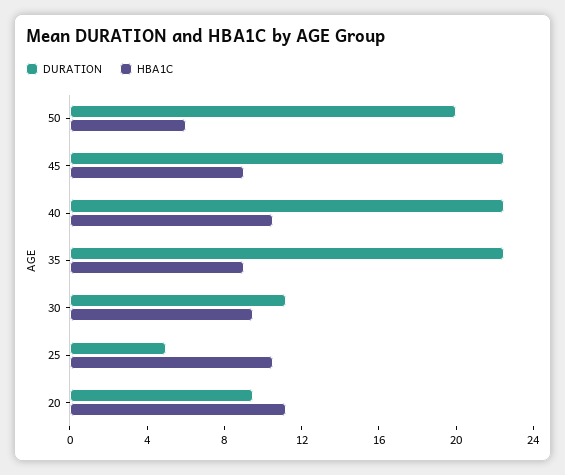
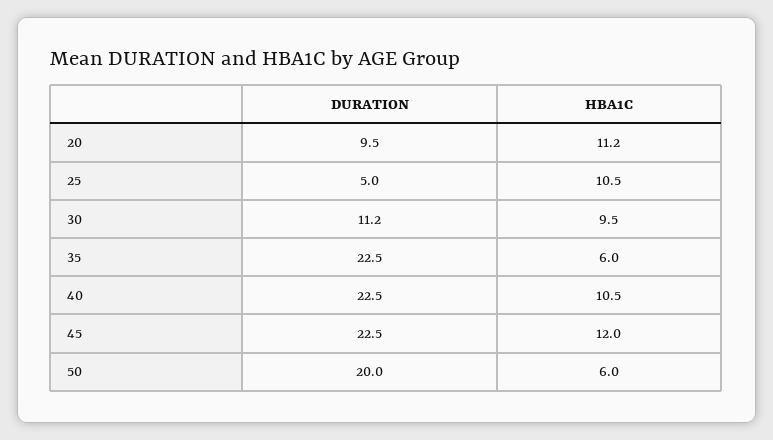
HBA1C, 45: 9 -> 12
HBA1C, 35: 9 -> 6

